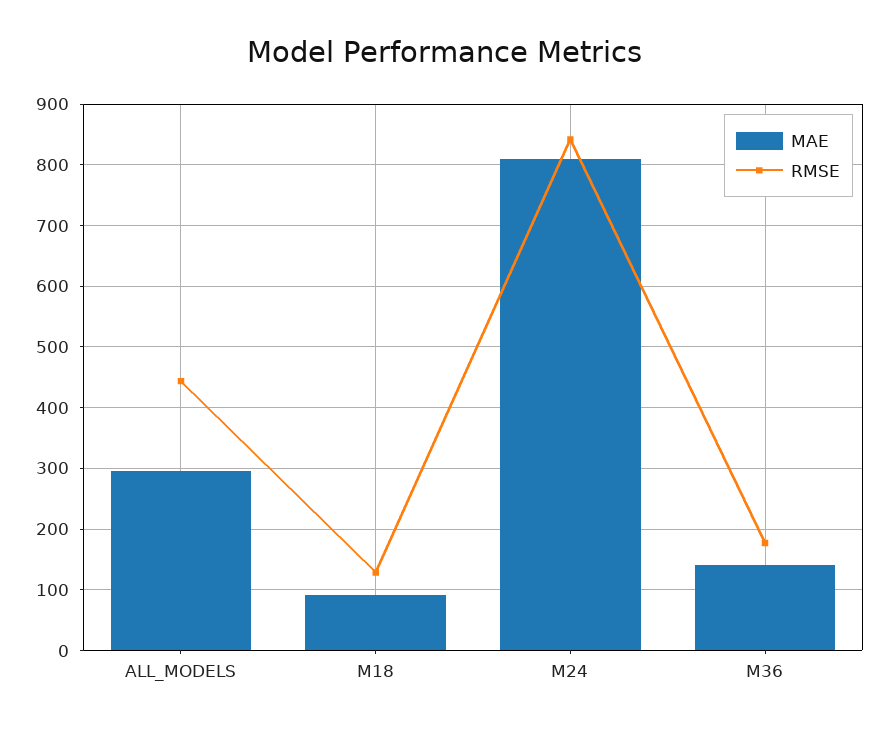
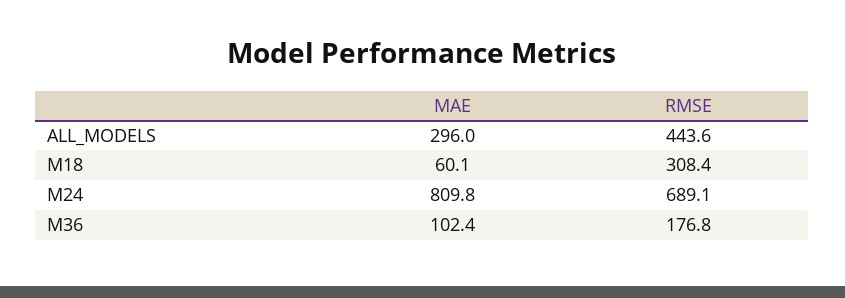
MAE, M18: 90 -> 60.1
RMSE, M18: 130 -> 308.4
RMSE, M24: 840 -> 689.1
MAE, M36: 140 -> 102.4

